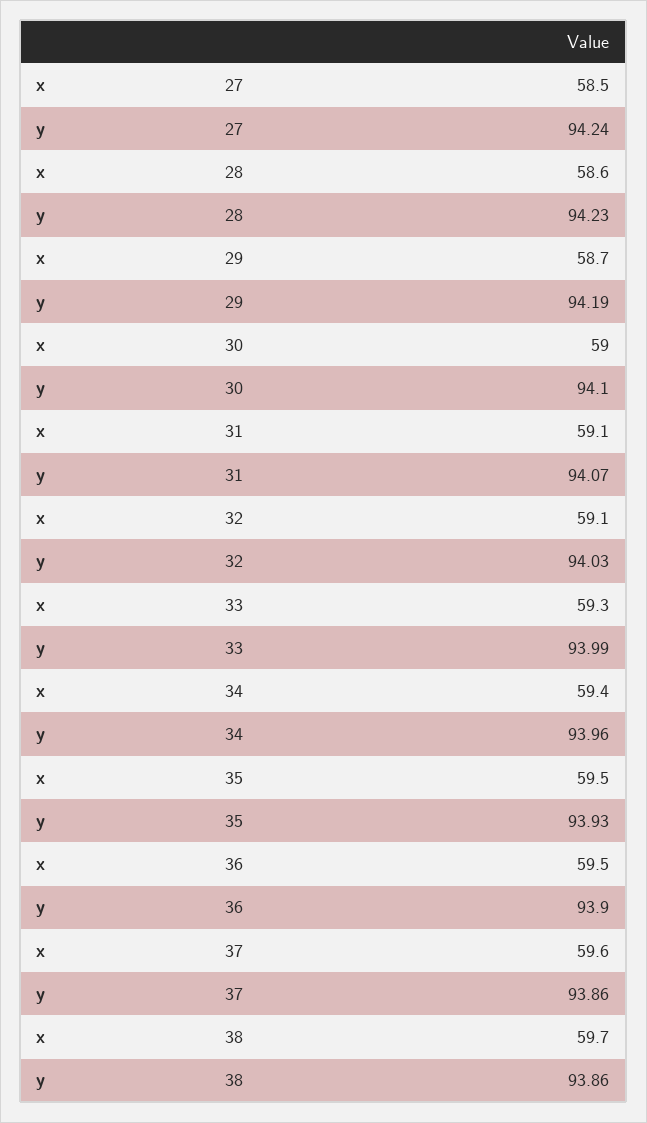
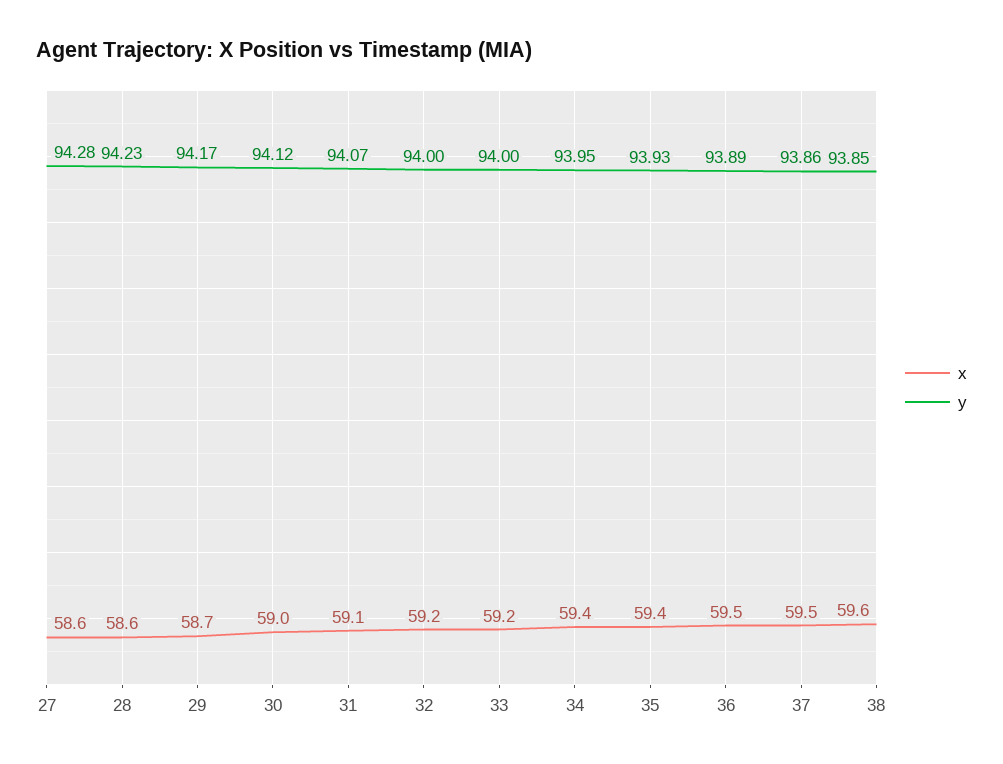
x, 27: 58.5 -> 58.6
y, 27: 94.24 -> 94.28
y, 29: 94.19 -> 94.17
y, 30: 94.1 -> 94.12
x, 32: 59.1 -> 59.2
y, 32: 94.03 -> 94
x, 33: 59.3 -> 59.2
y, 33: 93.99 -> 94
y, 34: 93.96 -> 93.95
x, 35: 59.5 -> 59.4
y, 36: 93.9 -> 93.89
x, 37: 59.6 -> 59.5
x, 38: 59.7 -> 59.6
y, 38: 93.86 -> 93.85

